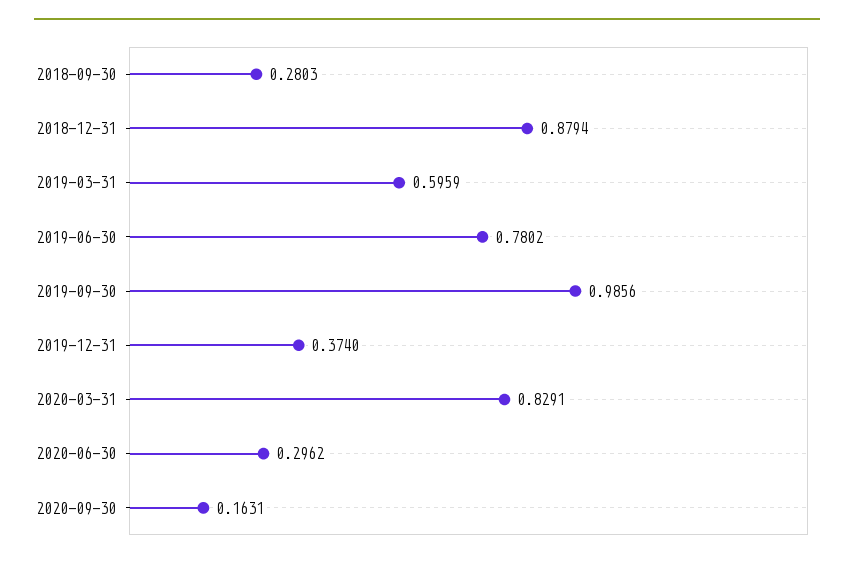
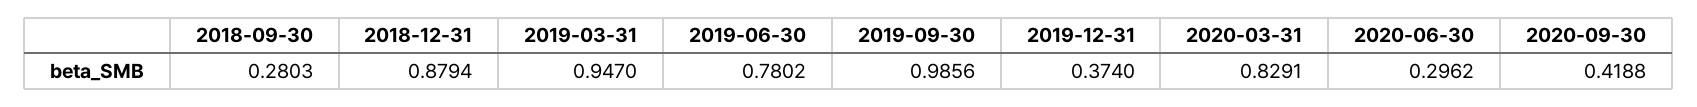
2019-03-31: 0.5959 -> 0.947
2020-09-30: 0.1631 -> 0.4188

